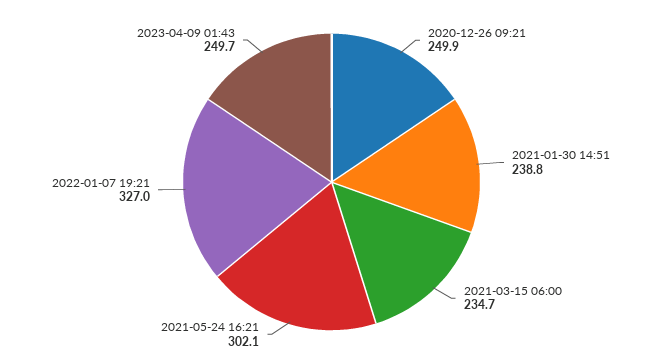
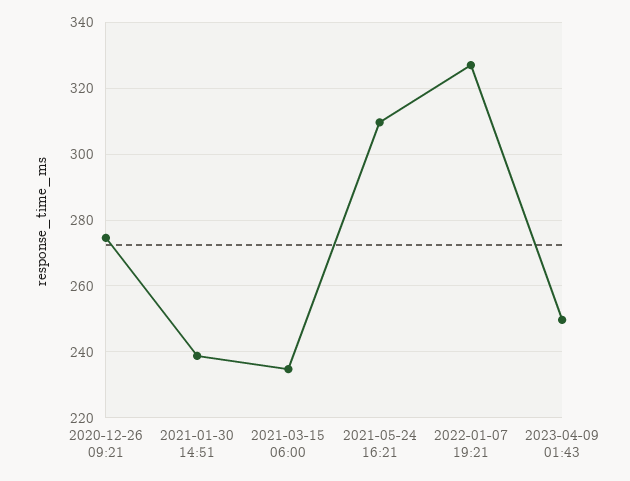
2020-12-26 09:21: 249.9 -> 274
2021-05-24 16:21: 302.1 -> 310

